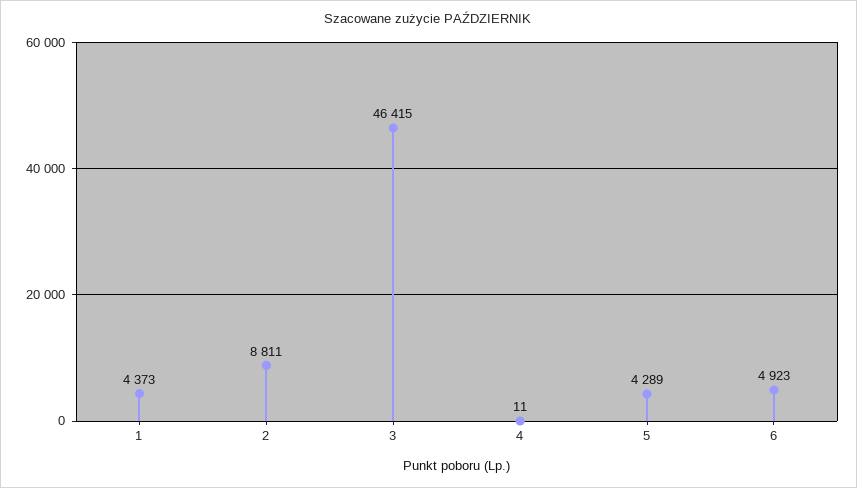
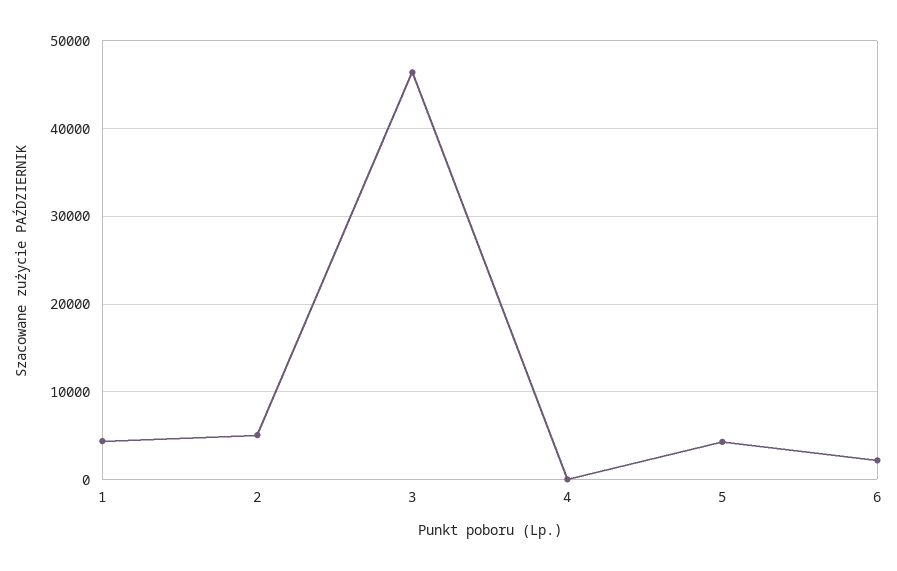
2: 8811 -> 5000
6: 4923 -> 2000

